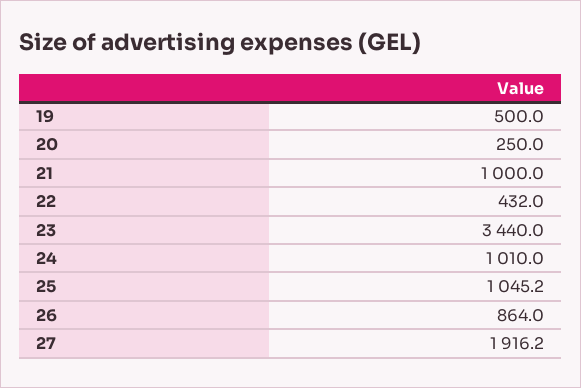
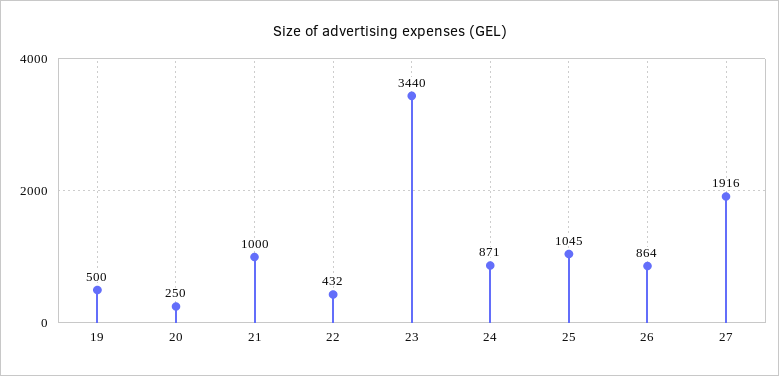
24: 1010 -> 871

